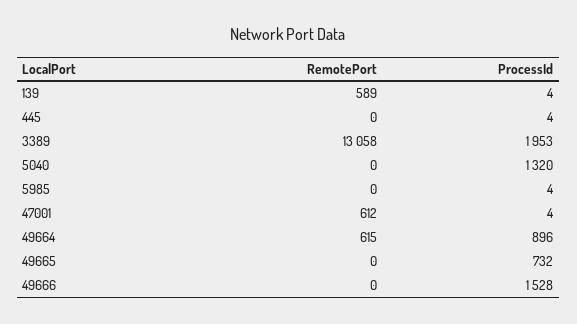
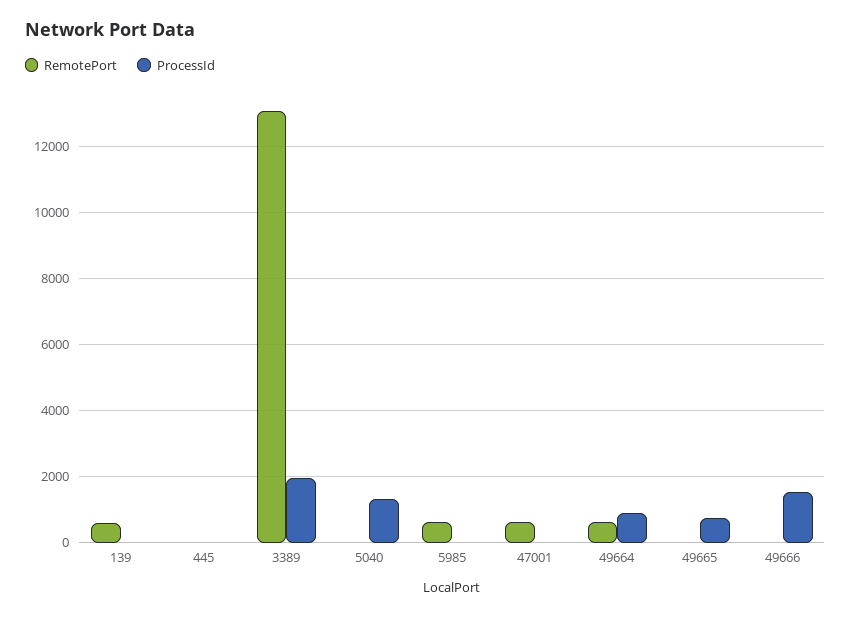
RemotePort, 5985: 0 -> 600

